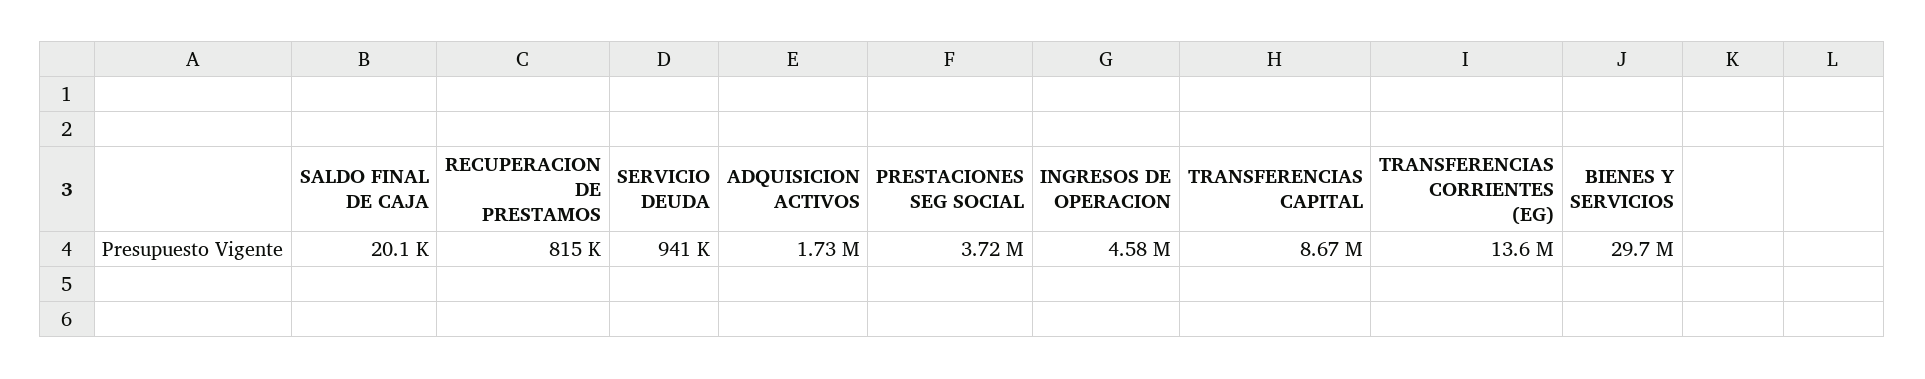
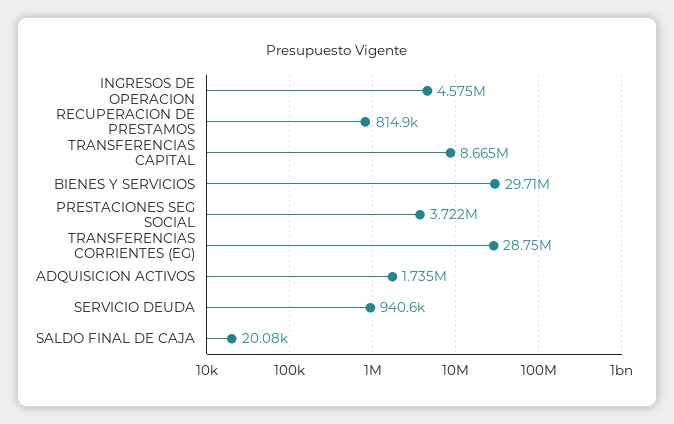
TRANSFERENCIAS CORRIENTES (EG): 13600000 -> 28750000

